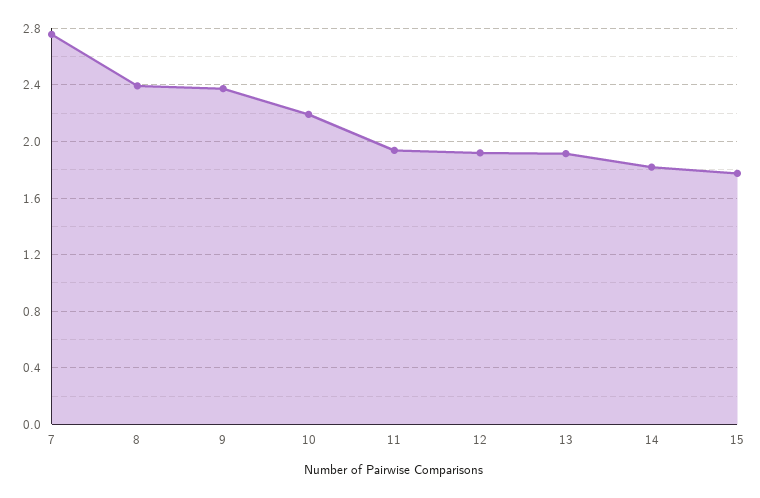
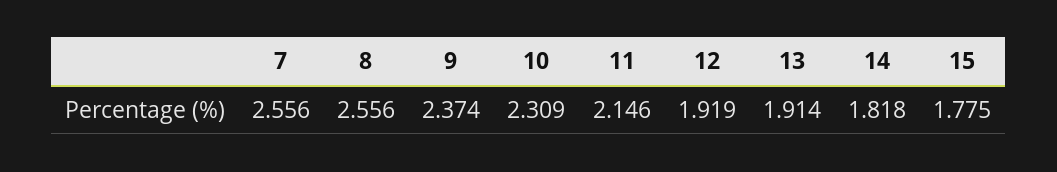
7: 2.75 -> 2.556
8: 2.4 -> 2.556
10: 2.2 -> 2.309
11: 1.95 -> 2.146

